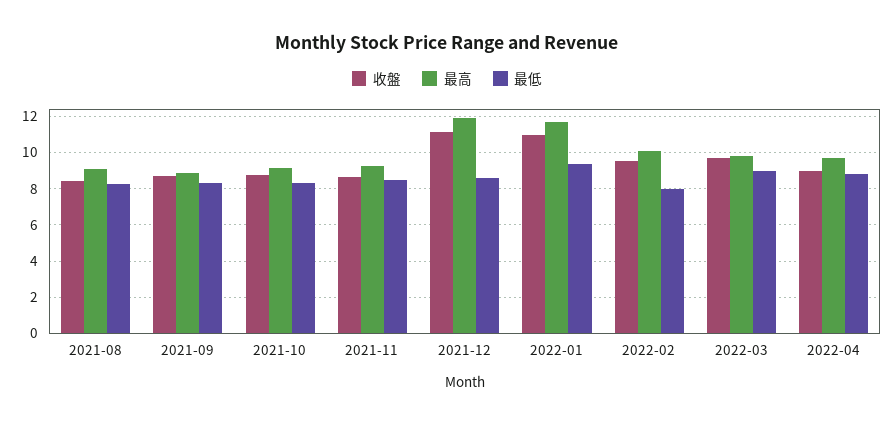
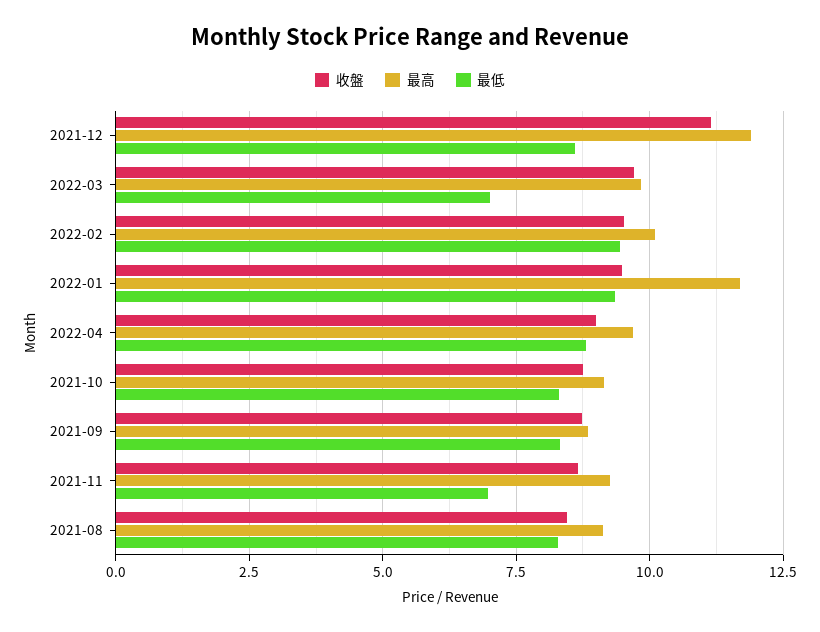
最低, 2021-11: 8.5 -> 7
收盤, 2022-01: 11 -> 9.5
最低, 2022-02: 8 -> 9.5
最低, 2022-03: 9 -> 7

